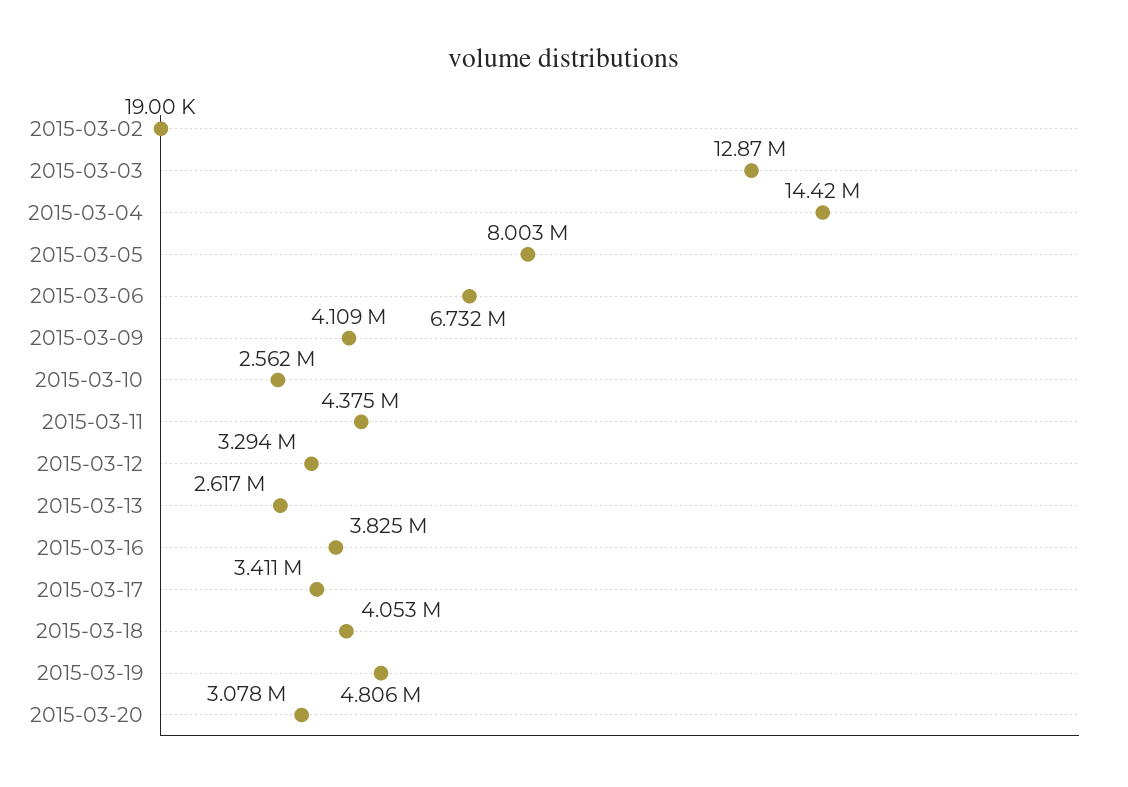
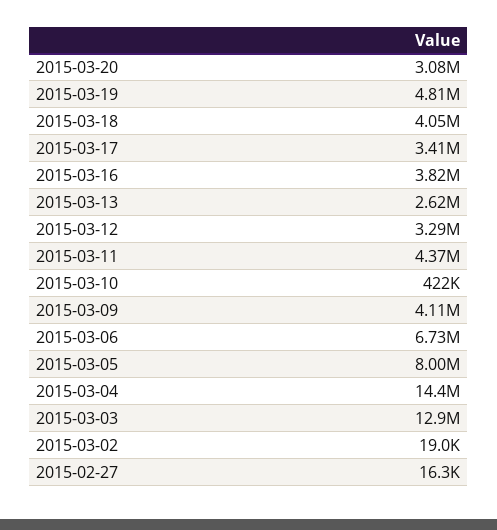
2015-03-10: 2562000 -> 422000
2015-02-27: none -> 16300

